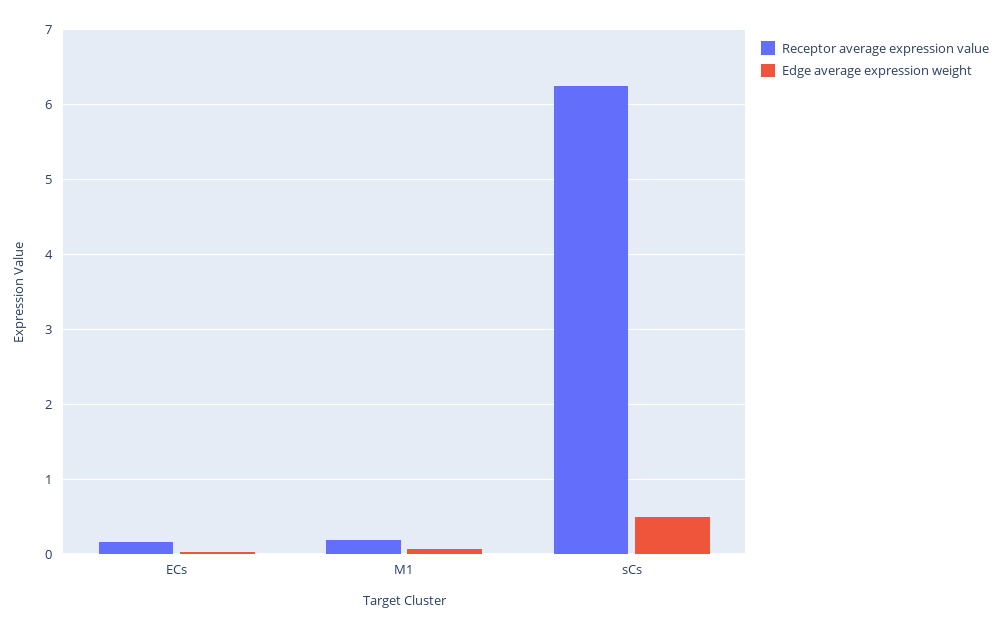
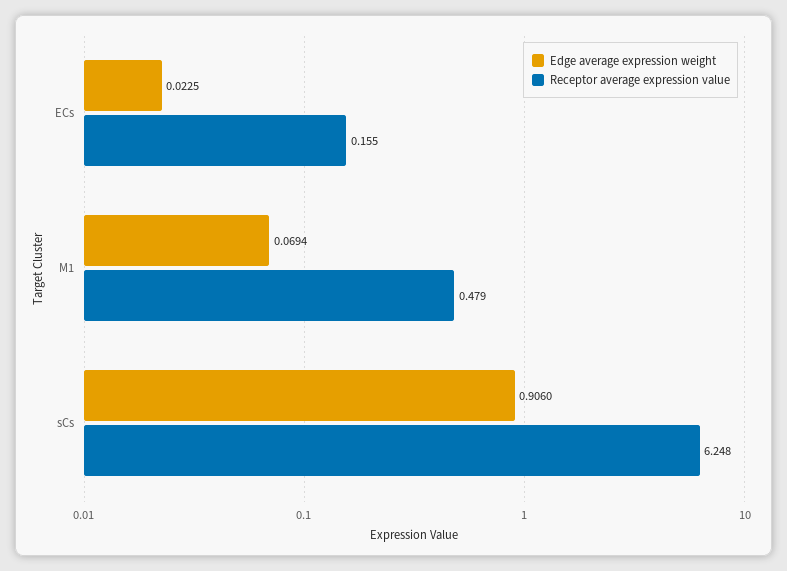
Receptor average expression value, M1: 0.2 -> 0.479
Edge average expression weight, sCs: 0.5 -> 0.906

